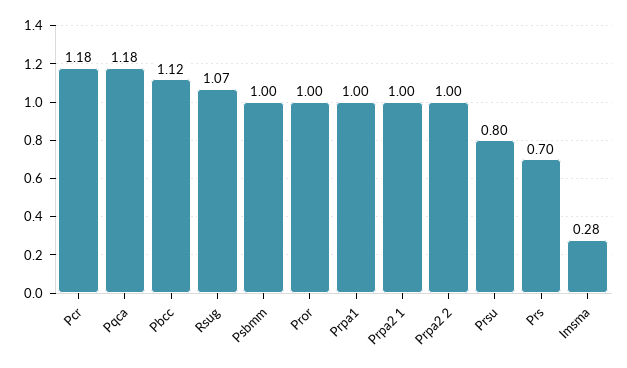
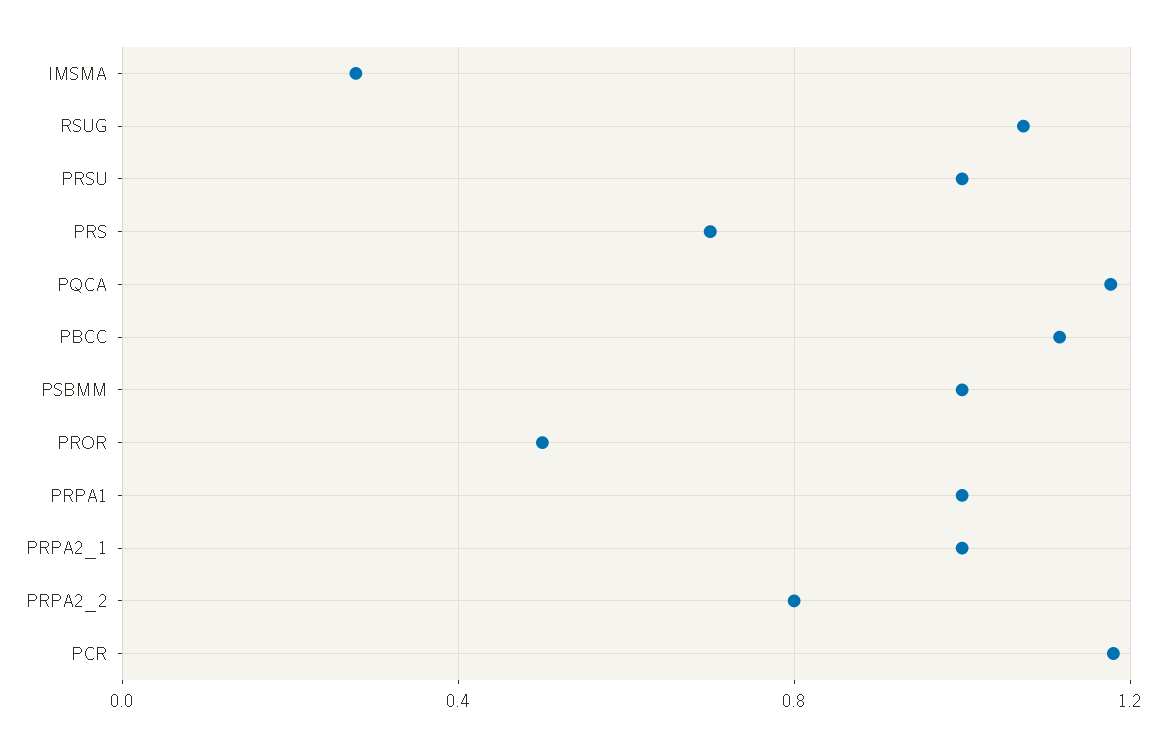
Pror: 1 -> 0.5
Prpa2 2: 1 -> 0.8
Prsu: 0.8 -> 1

